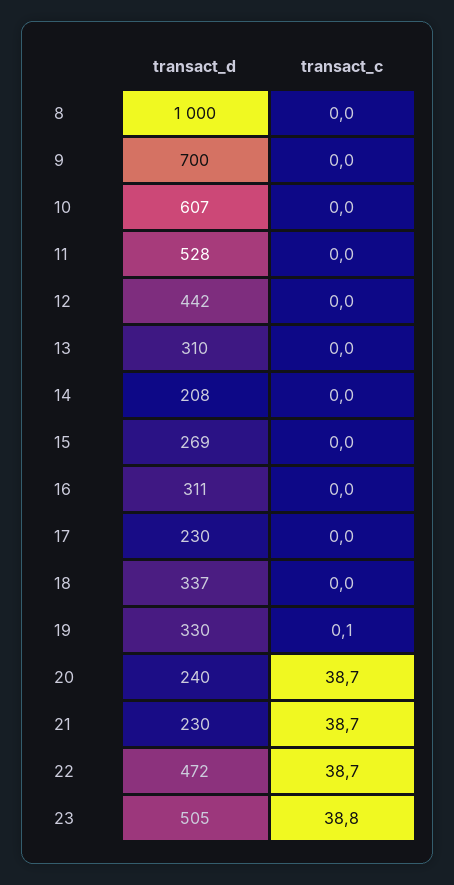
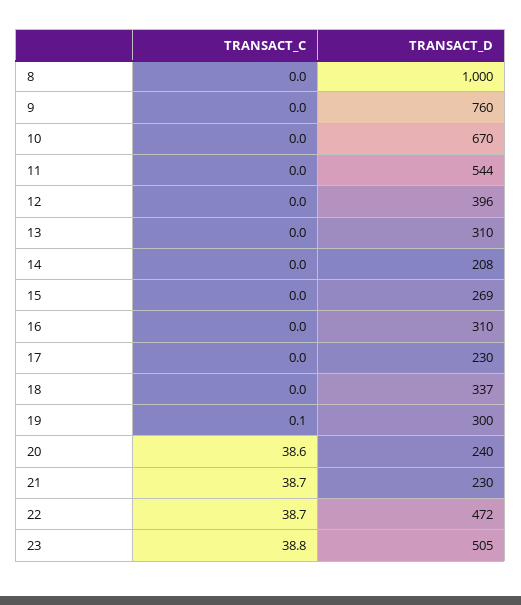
transact_d, 9: 700 -> 760
transact_d, 10: 607 -> 670
transact_d, 11: 528 -> 544
transact_d, 12: 442 -> 396
transact_d, 16: 311 -> 310
transact_d, 19: 330 -> 300
transact_c, 20: 38.7 -> 38.6

